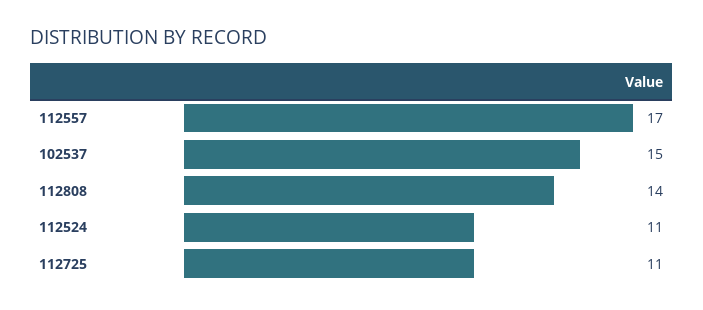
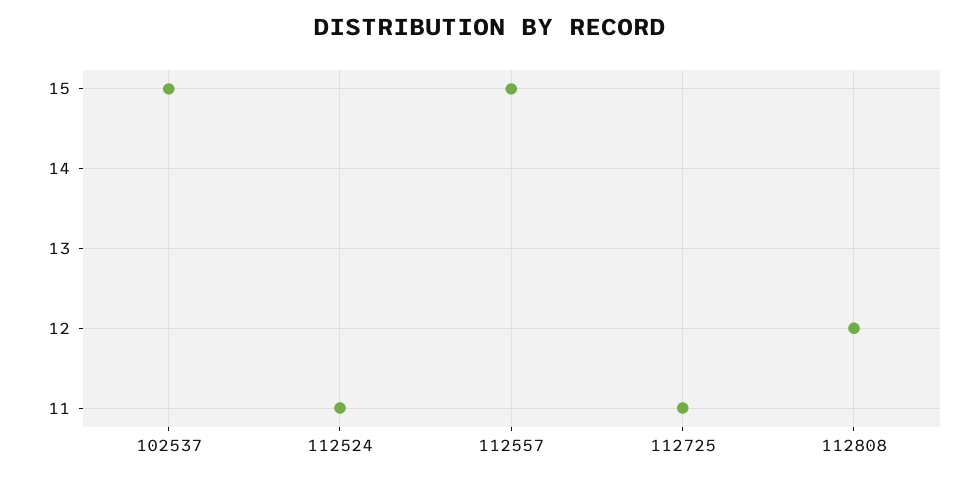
112557: 17 -> 15
112808: 14 -> 12

